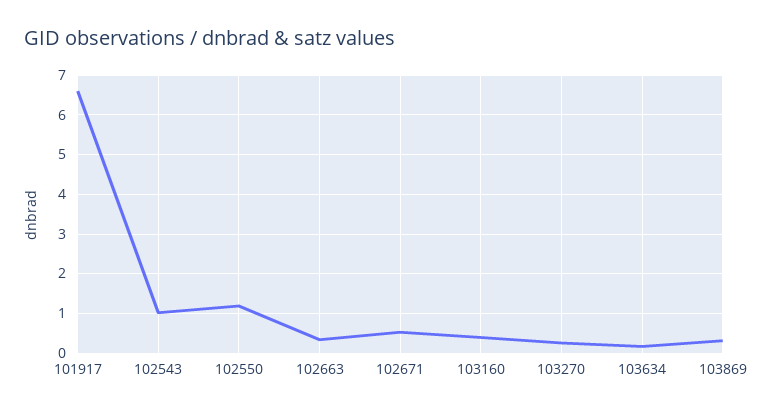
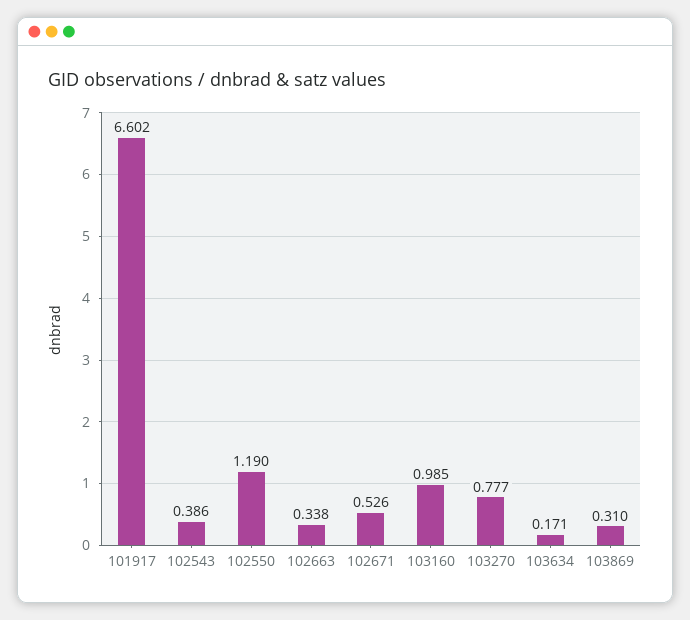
102543: 1 -> 0.386
103160: 0.4 -> 0.985
103270: 0.2 -> 0.777

